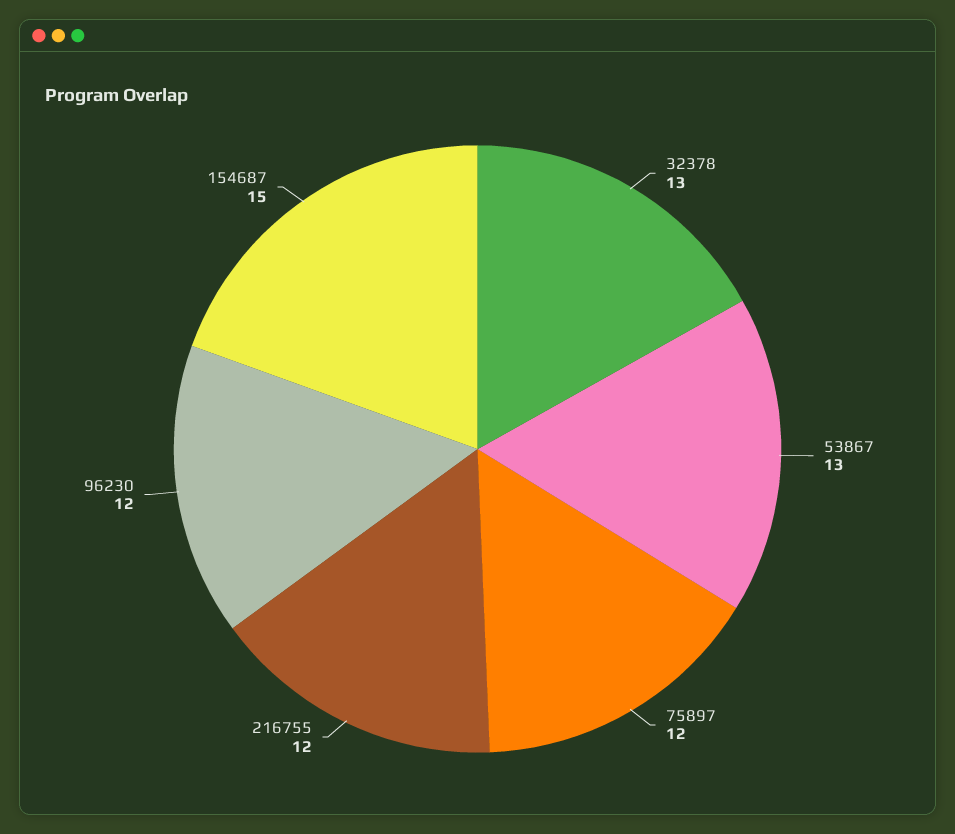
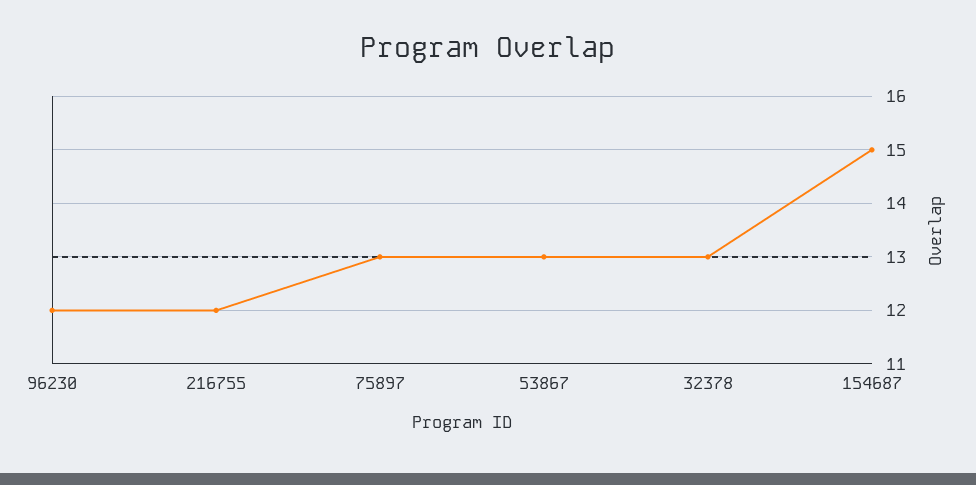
75897: 12 -> 13

